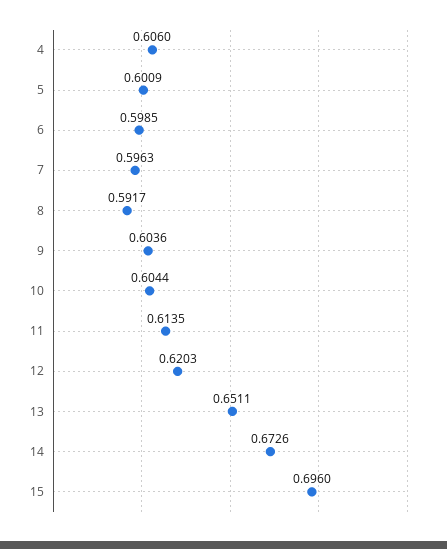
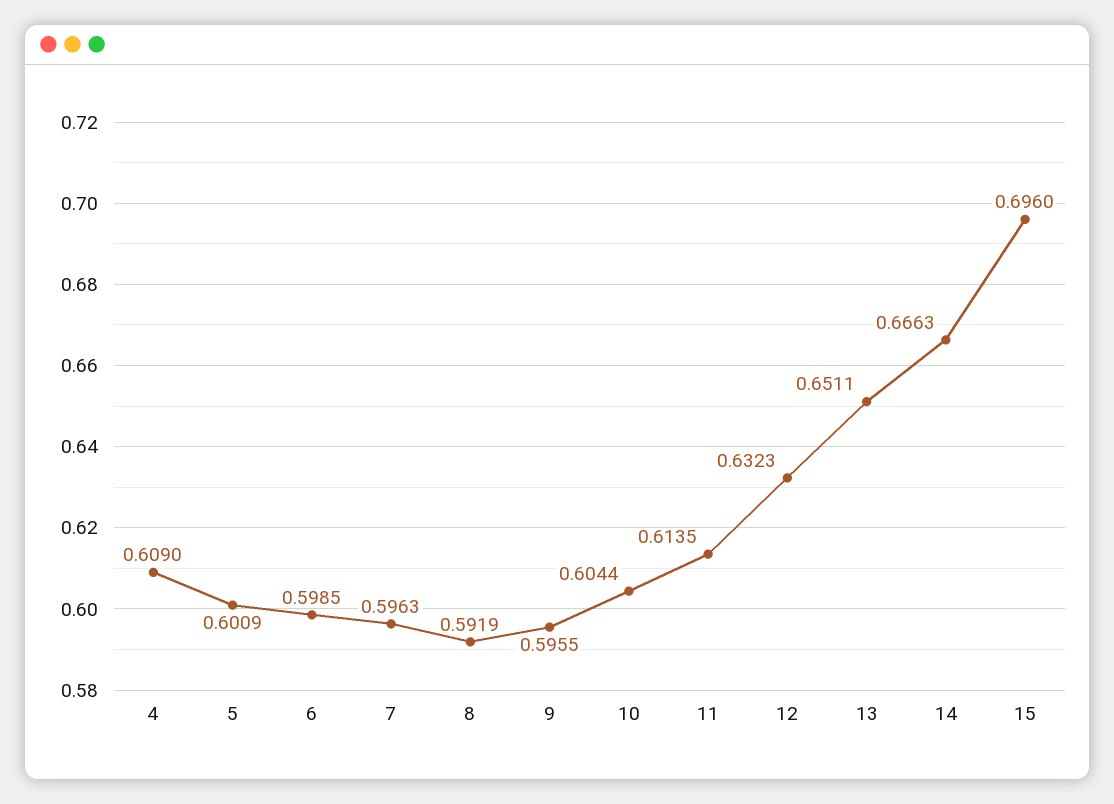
4: 0.606 -> 0.609
8: 0.5917 -> 0.5919
9: 0.6036 -> 0.5955
12: 0.6203 -> 0.6323
14: 0.6726 -> 0.6663

